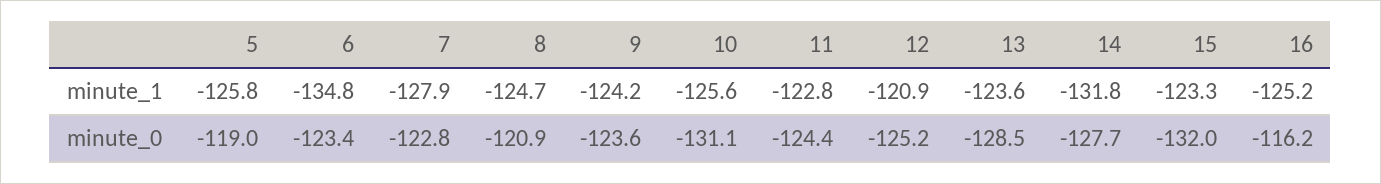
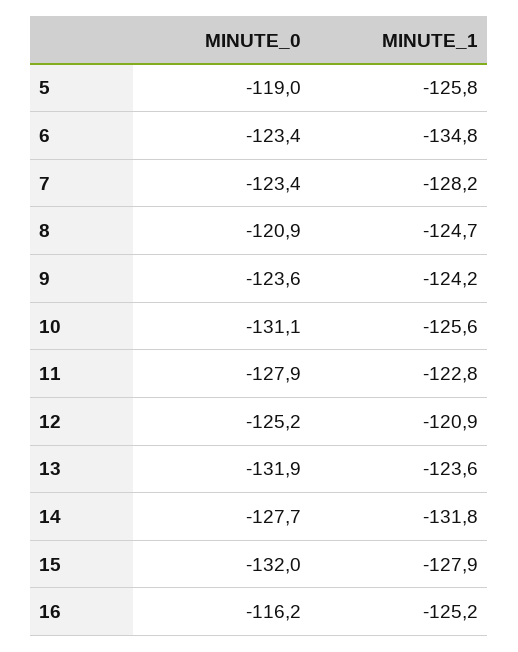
7, minute_1: -127.9 -> -128.2
15, minute_1: -123.3 -> -127.9
7, minute_0: -122.8 -> -123.4
11, minute_0: -124.4 -> -127.9
13, minute_0: -128.5 -> -131.9

